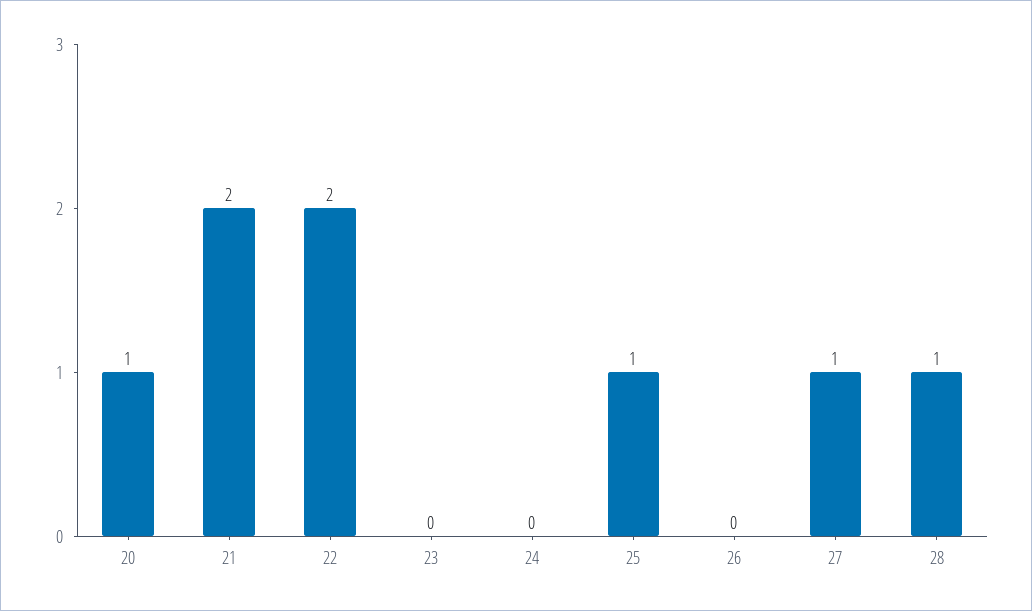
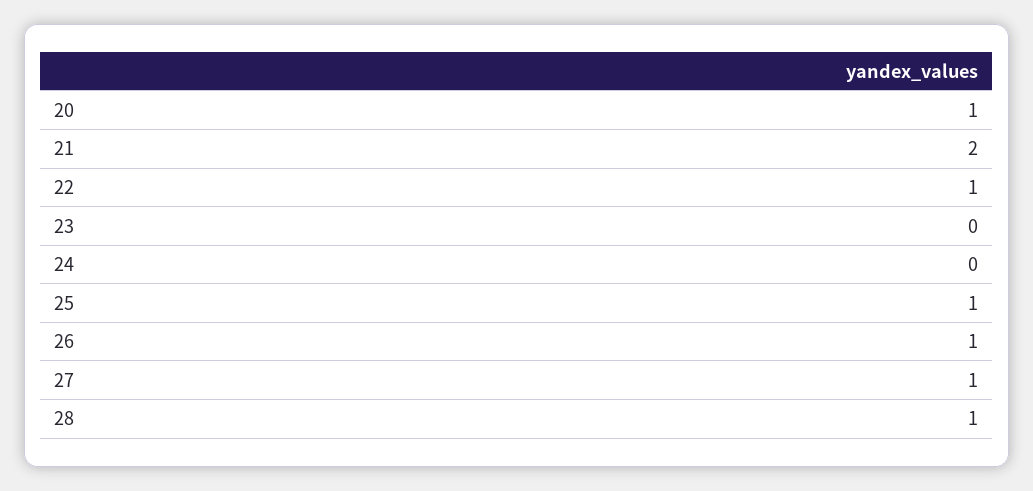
22: 2 -> 1
26: 0 -> 1

